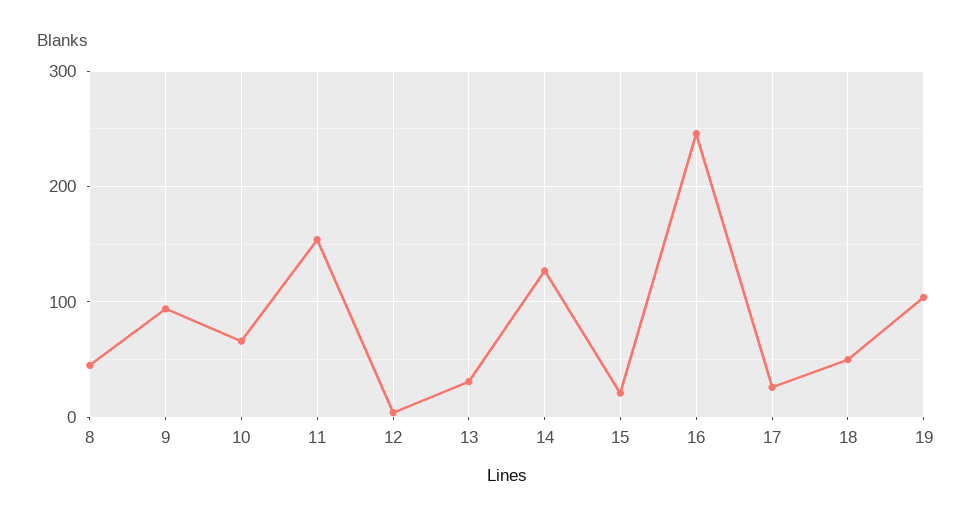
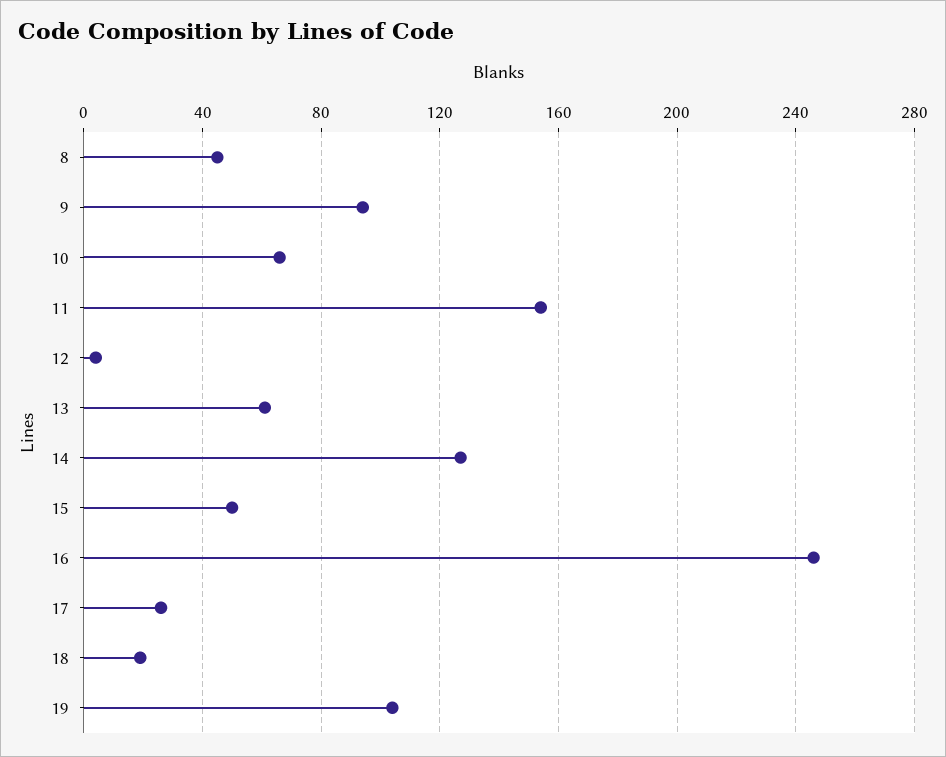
13: 30 -> 60
15: 20 -> 50
18: 50 -> 20

